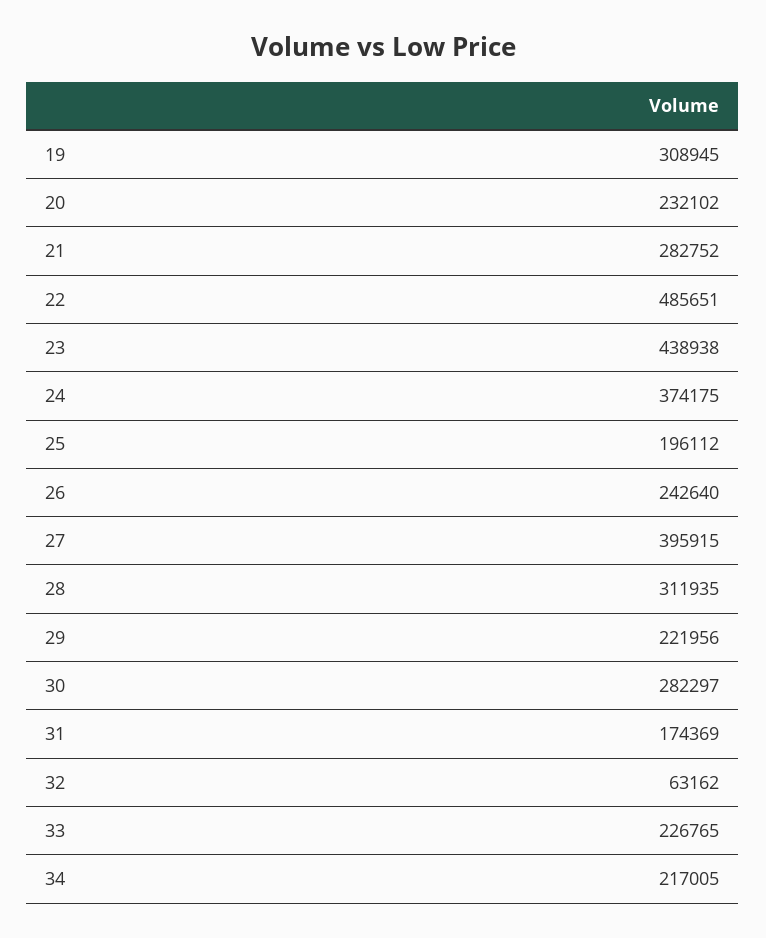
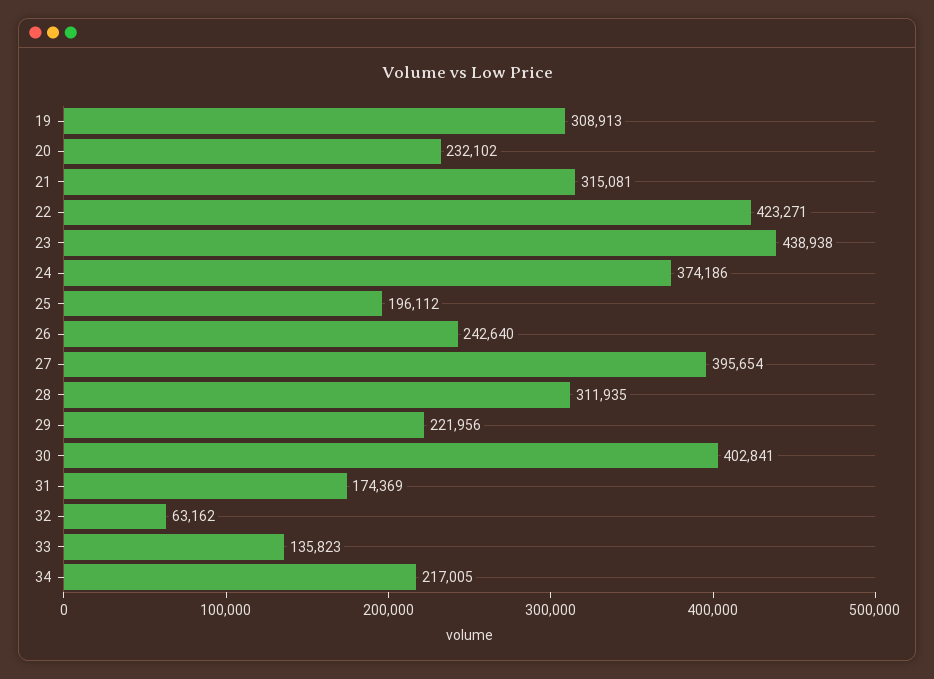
19: 308945 -> 308913
21: 282752 -> 315081
22: 485651 -> 423271
24: 374175 -> 374186
27: 395915 -> 395654
30: 282297 -> 402841
33: 226765 -> 135823

